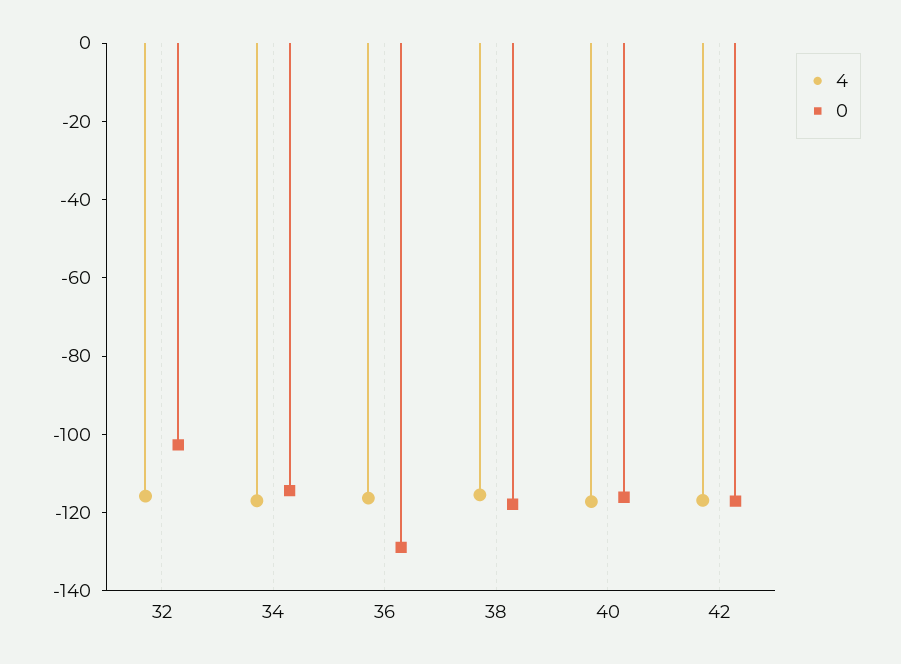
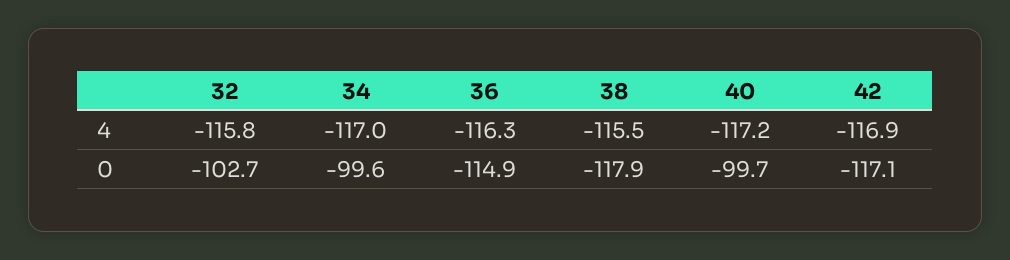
0, 34: -115 -> -99.6
0, 36: -130 -> -114.9
0, 40: -115 -> -99.7

